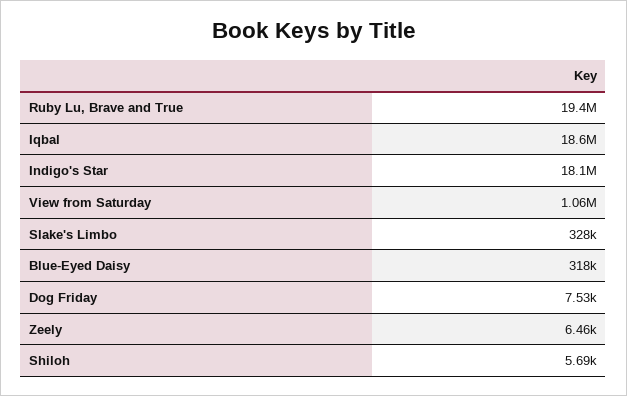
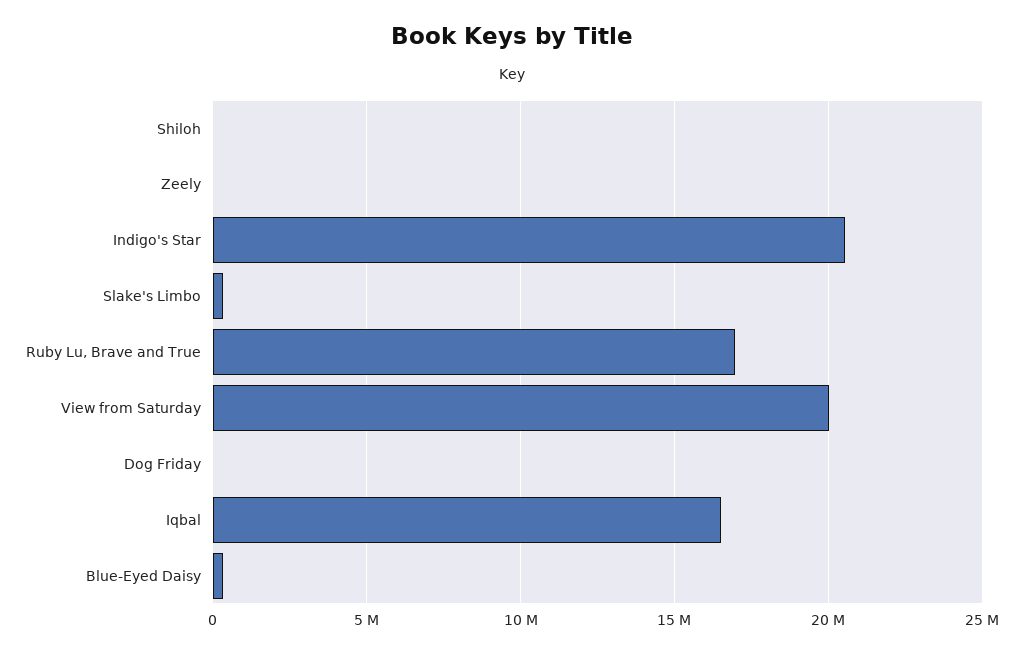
Ruby Lu, Brave and True: 19400000 -> 17000000
Iqbal: 18600000 -> 16500000
Indigo's Star: 18100000 -> 20500000
View from Saturday: 1060000 -> 20000000

